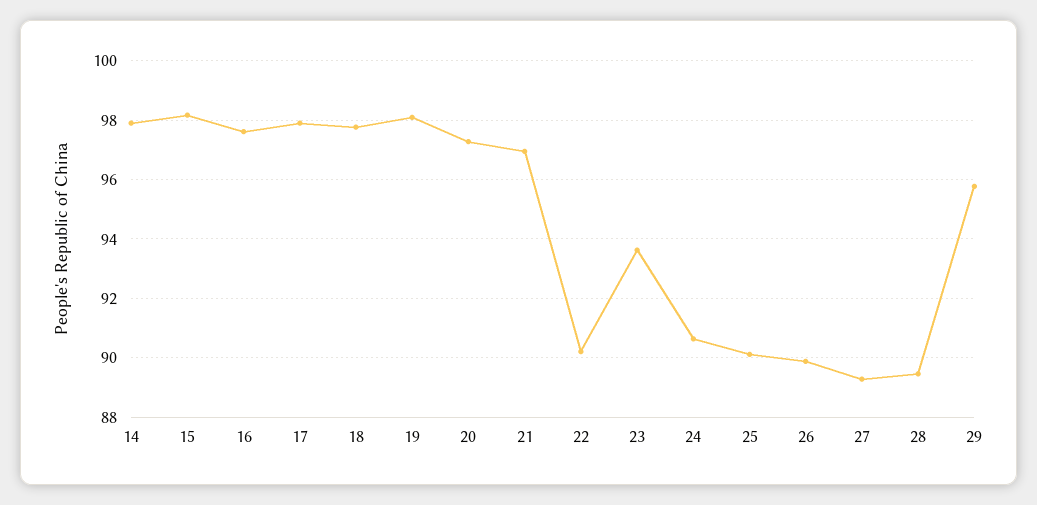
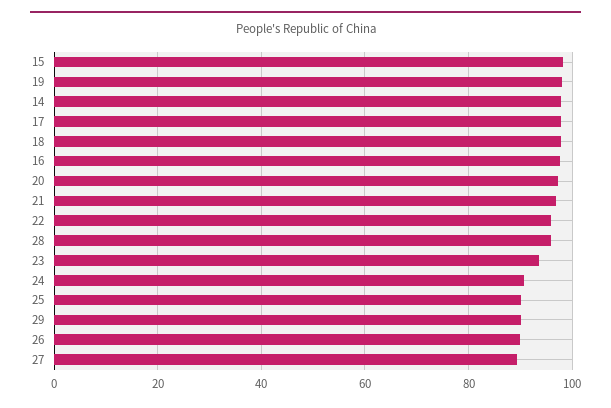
22: 90.25 -> 96
28: 89.5 -> 96
29: 95.75 -> 90

